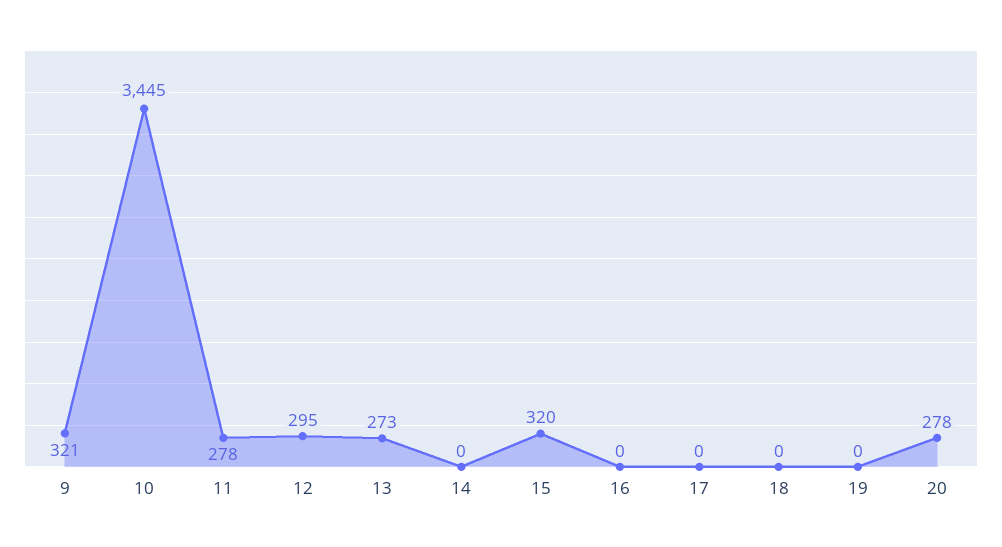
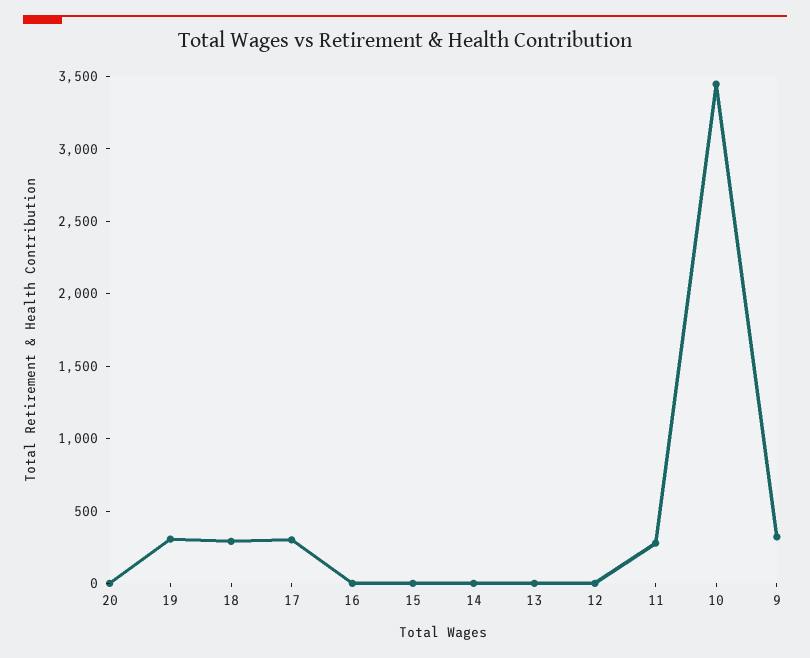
12: 295 -> 0
13: 273 -> 0
15: 320 -> 0
17: 0 -> 300
18: 0 -> 300
19: 0 -> 300
20: 278 -> 0

